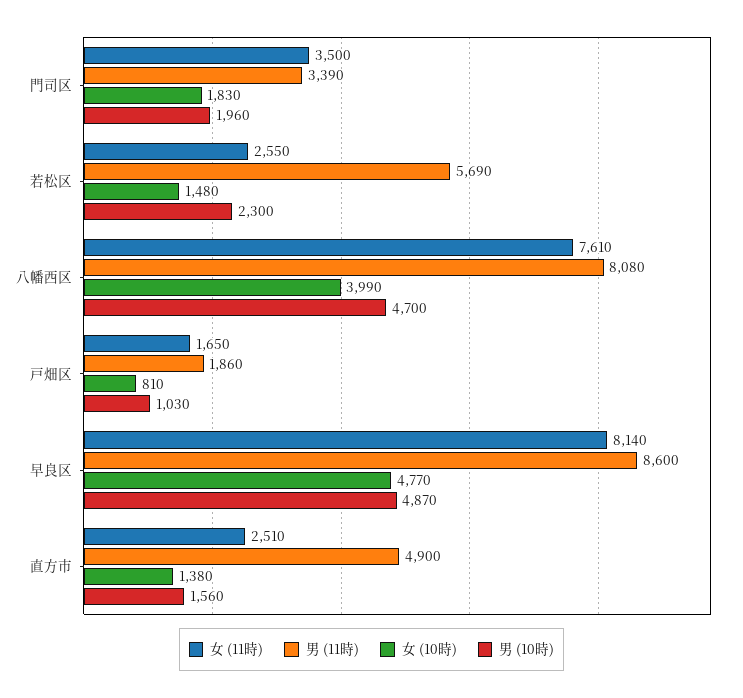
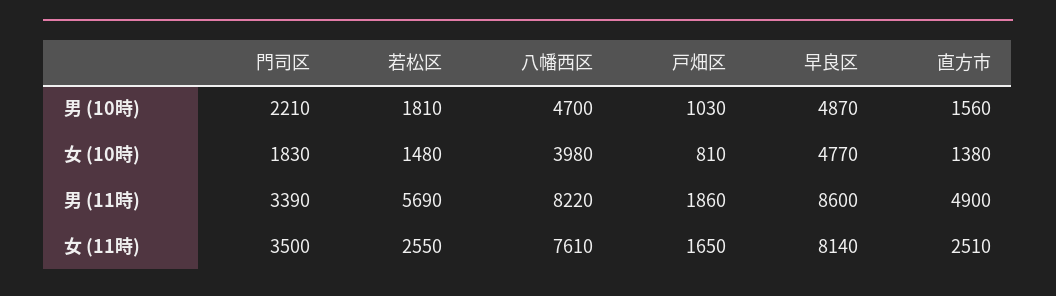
男 (10時), 門司区: 1960 -> 2210
男 (10時), 若松区: 2300 -> 1810
男 (11時), 八幡西区: 8080 -> 8220
女 (10時), 八幡西区: 3990 -> 3980

